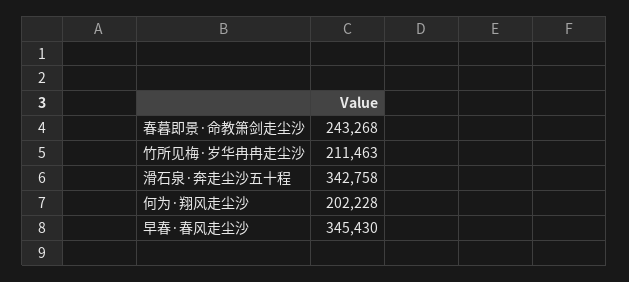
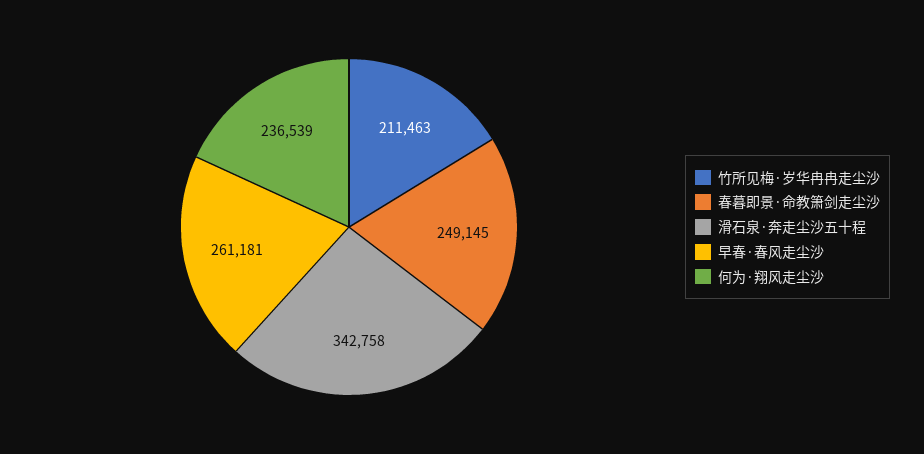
春暮即景·命教箫剑走尘沙: 243268 -> 249145
何为·翔风走尘沙: 202228 -> 236539
早春·春风走尘沙: 345430 -> 261181

